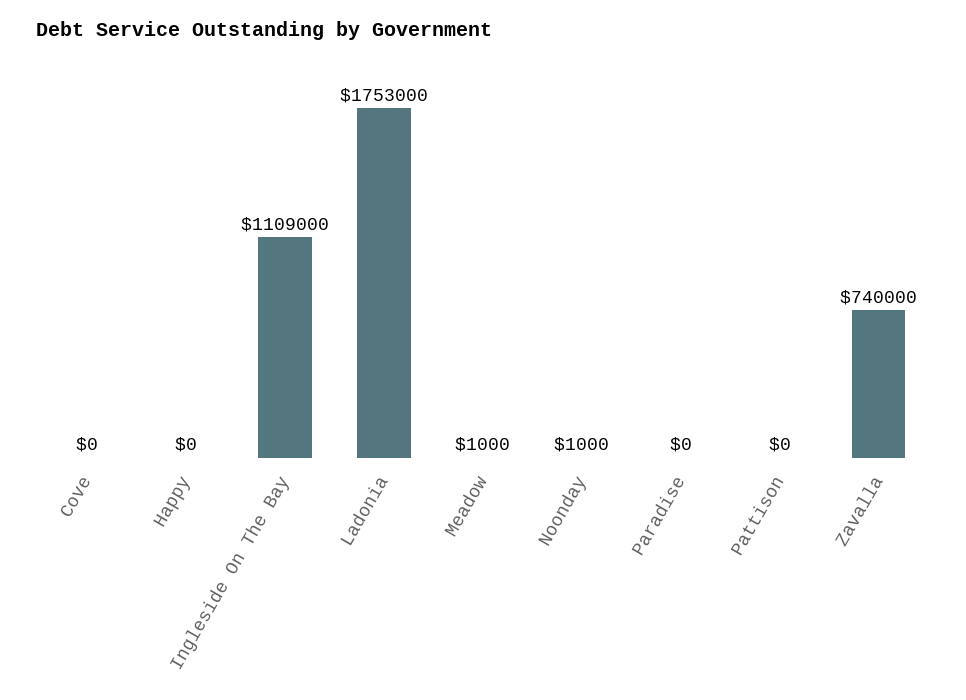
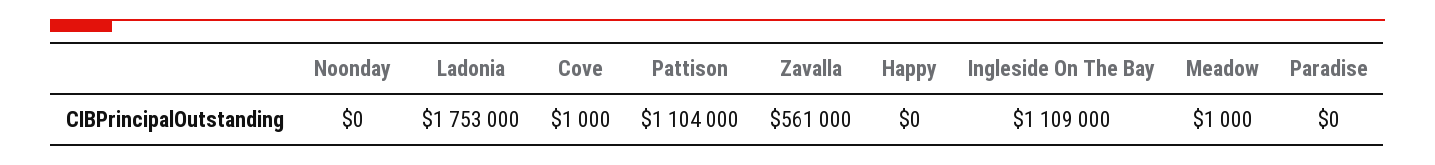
Cove: 0 -> 1000
Noonday: 1000 -> 0
Pattison: 0 -> 1104000
Zavalla: 740000 -> 561000

